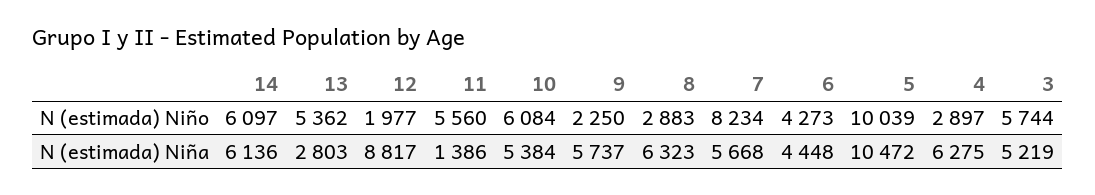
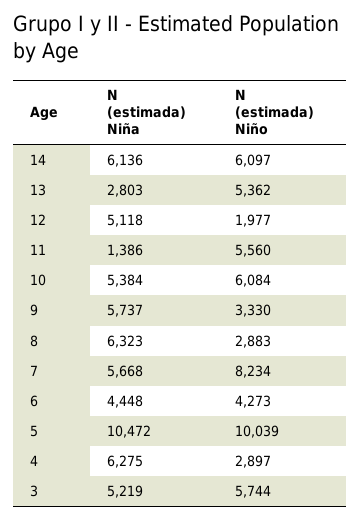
9, N (estimada) Niño: 2250 -> 3330
12, N (estimada) Niña: 8817 -> 5118

